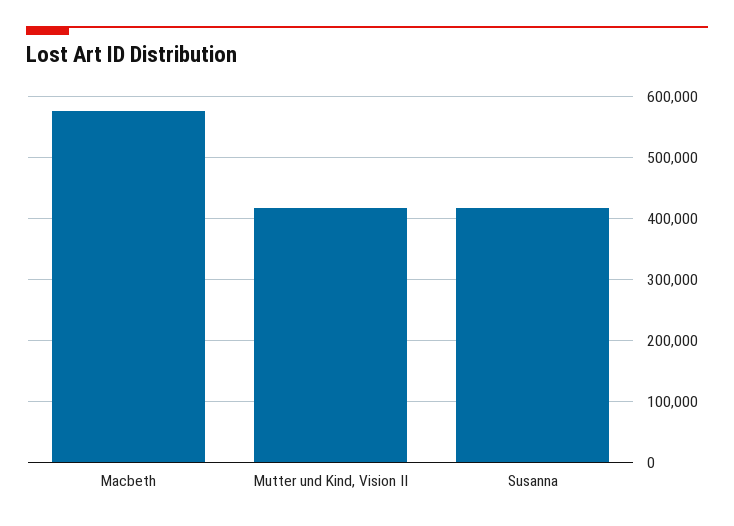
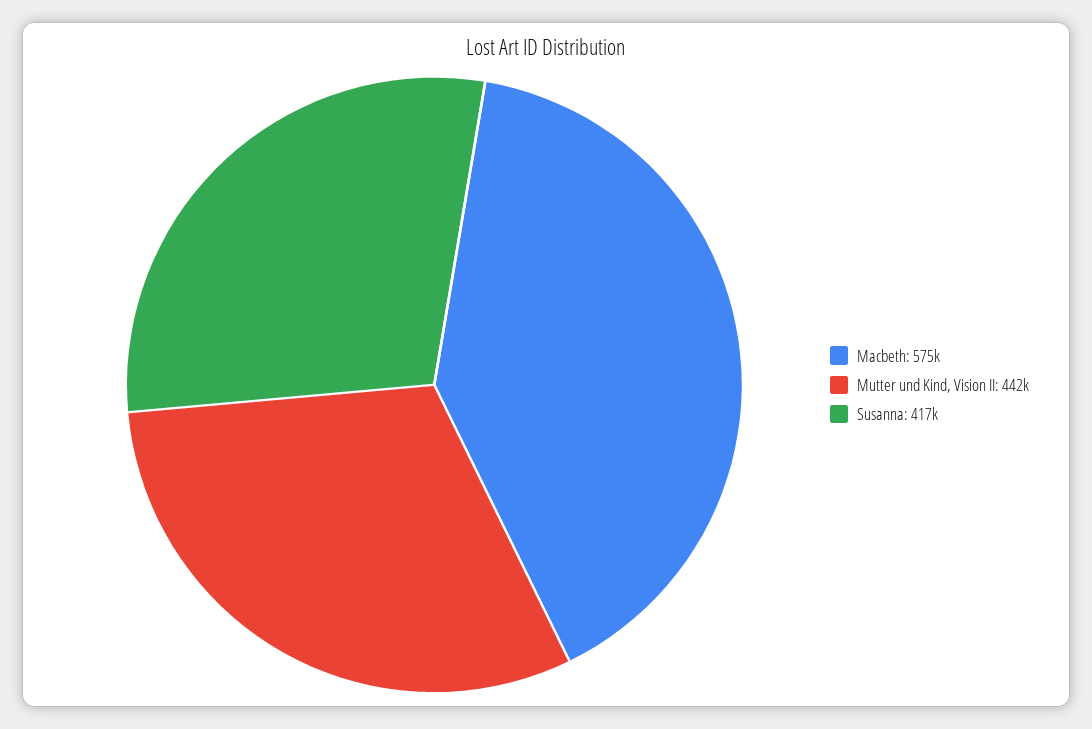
Mutter und Kind, Vision II: 420000 -> 442000

